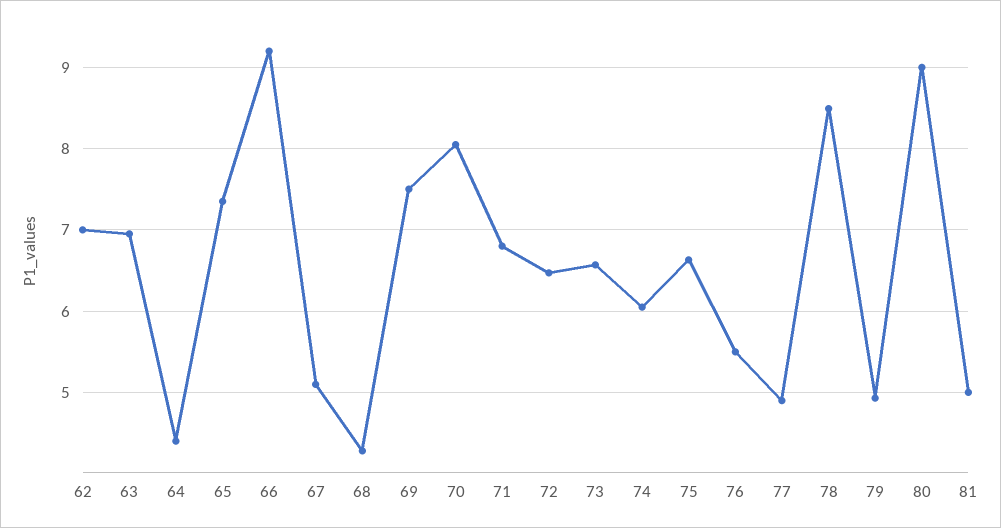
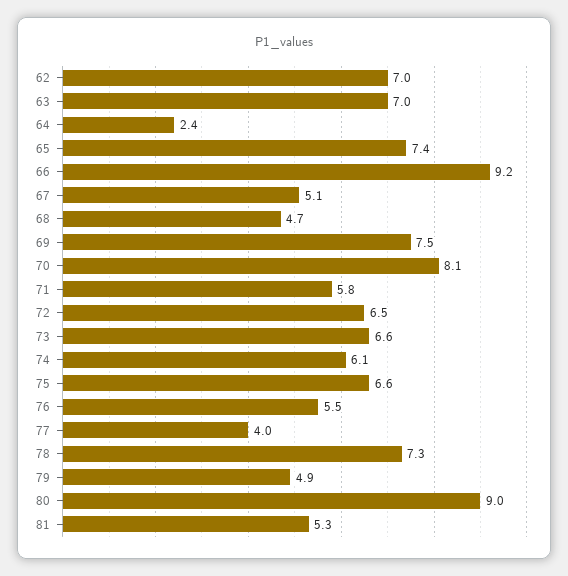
64: 4.4 -> 2.4
68: 4.3 -> 4.7
71: 6.8 -> 5.8
77: 4.9 -> 4
78: 8.5 -> 7.3
81: 5 -> 5.3

